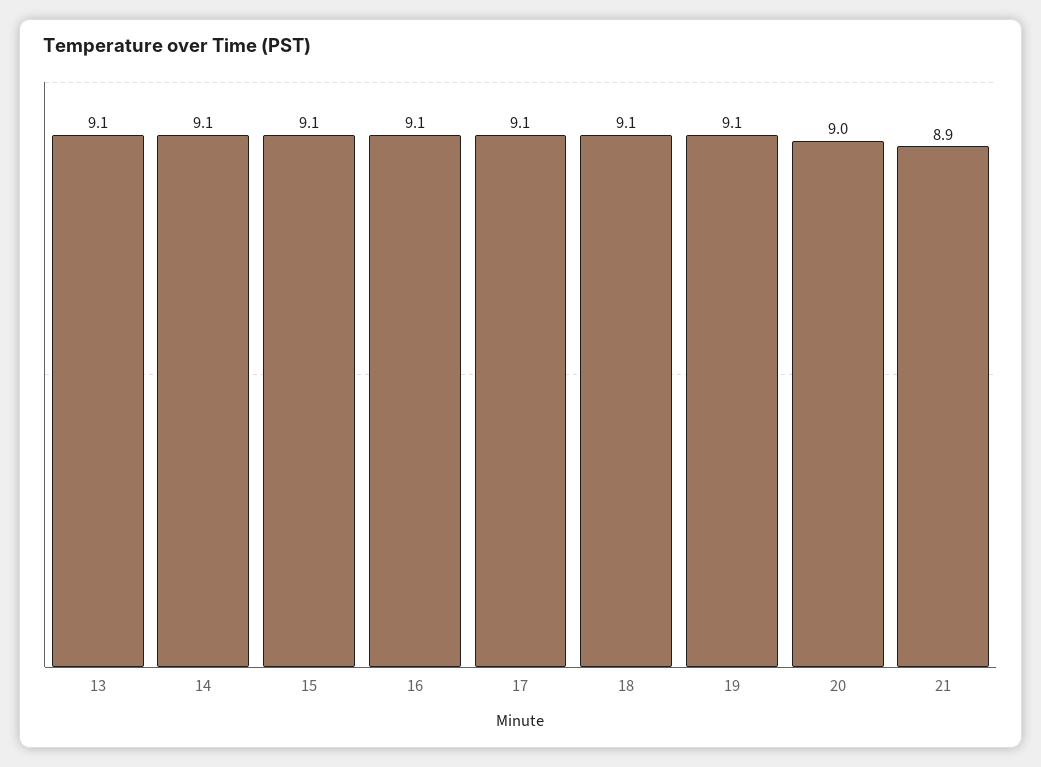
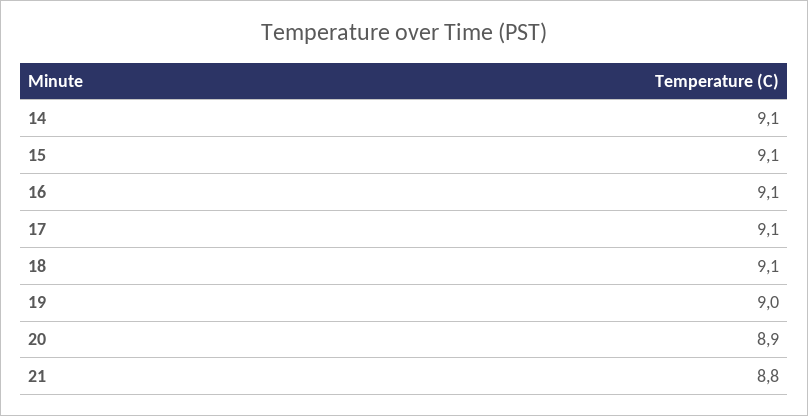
13: 9.1 -> none
19: 9.1 -> 9
20: 9 -> 8.9
21: 8.9 -> 8.8

